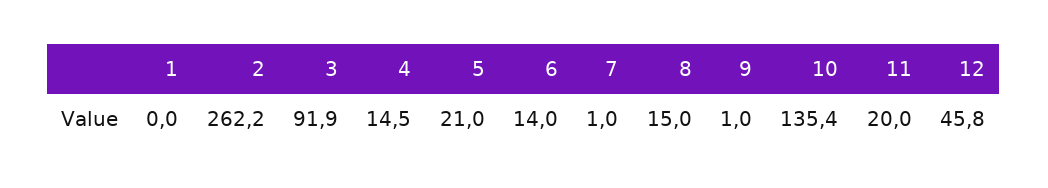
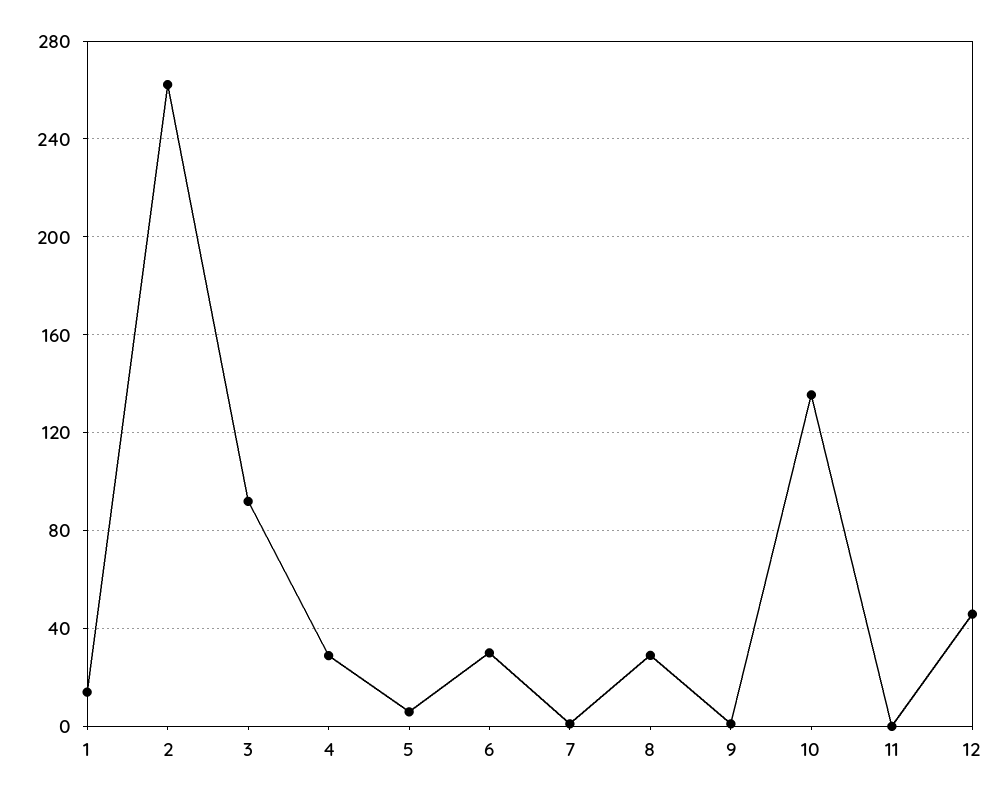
1: 0 -> 15
4: 14.5 -> 30
5: 21 -> 5
6: 14 -> 30
8: 15 -> 30
11: 20 -> 0

